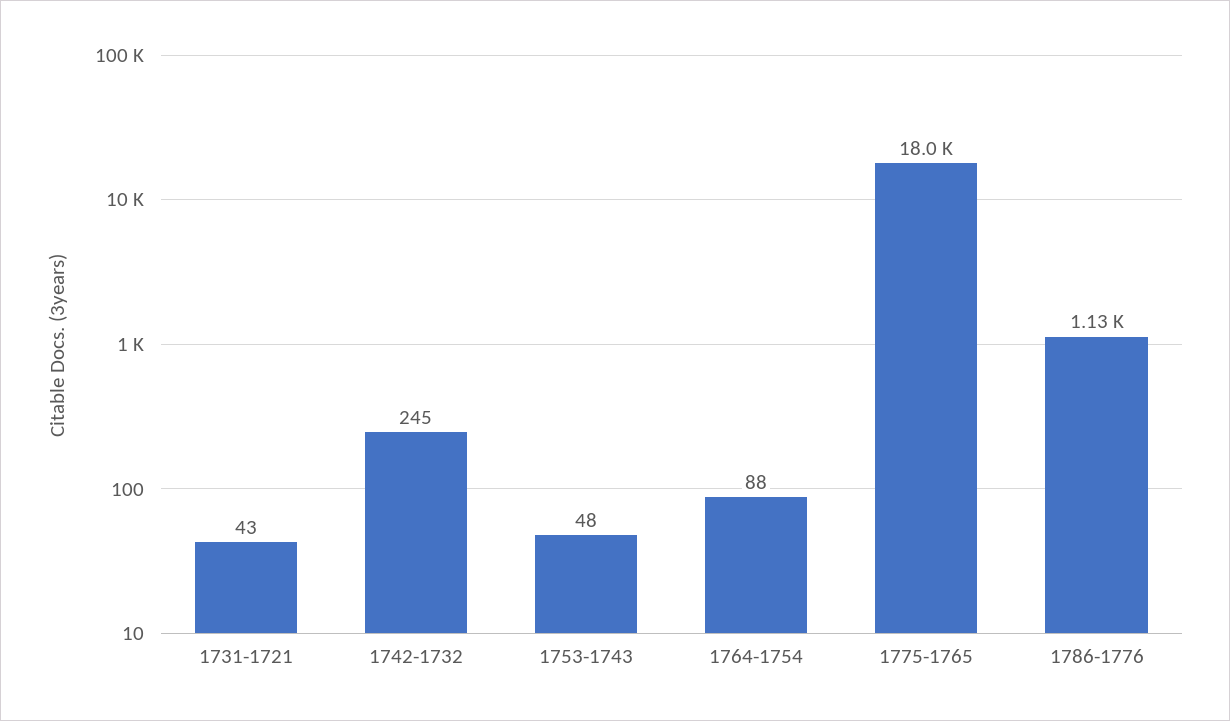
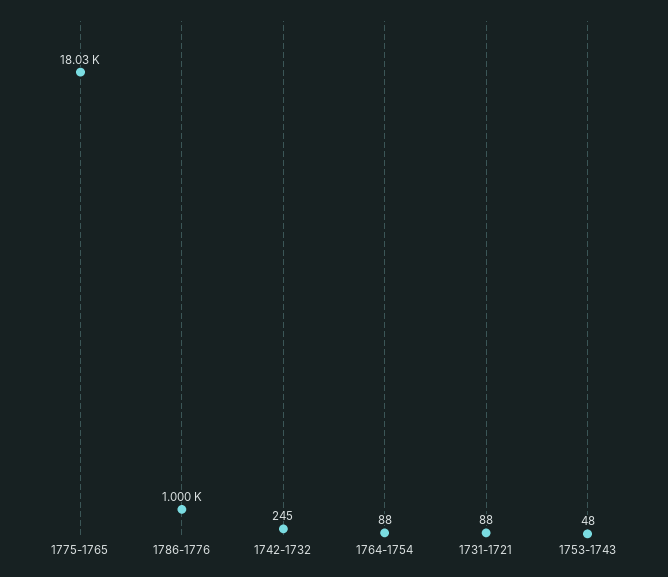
1731-1721: 43 -> 88
1786-1776: 1130 -> 1000

